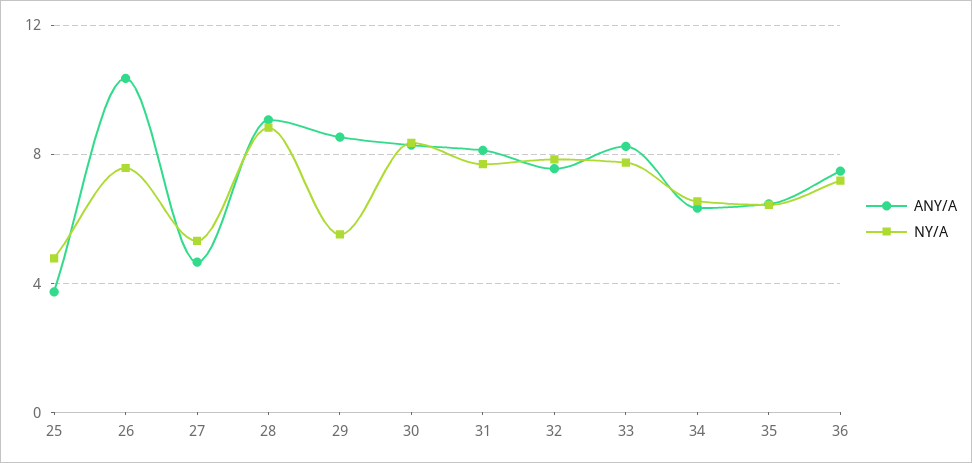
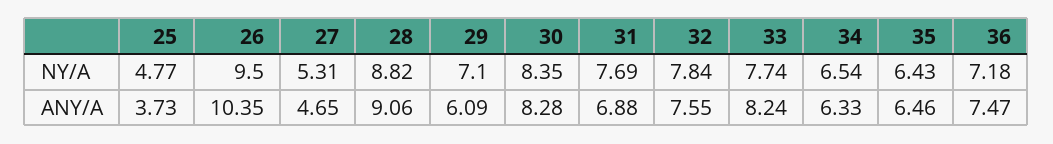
NY/A, 26: 7.5 -> 9.5
ANY/A, 29: 8.5 -> 6.09
NY/A, 29: 5.5 -> 7.1
ANY/A, 31: 8 -> 6.88

